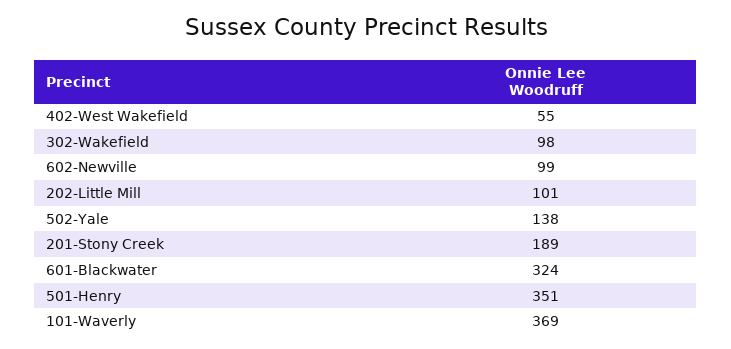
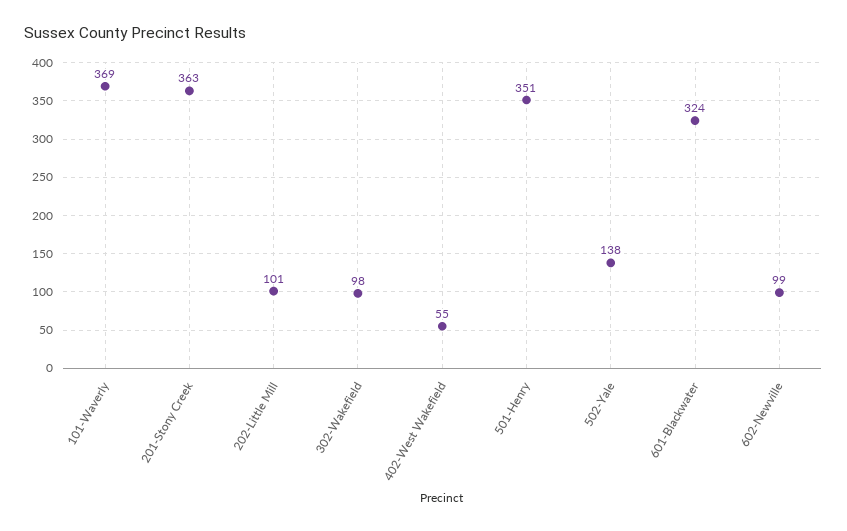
201-Stony Creek: 189 -> 363

